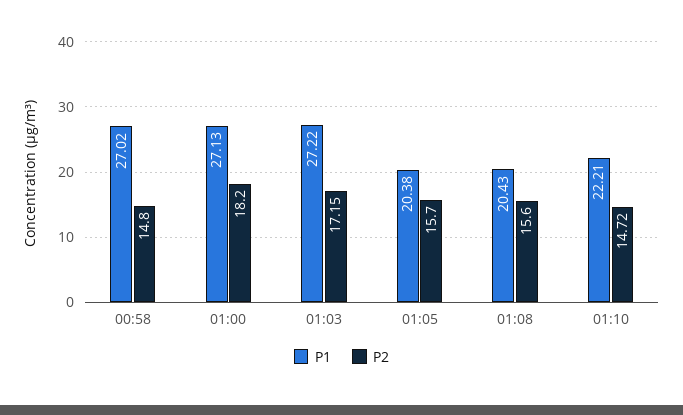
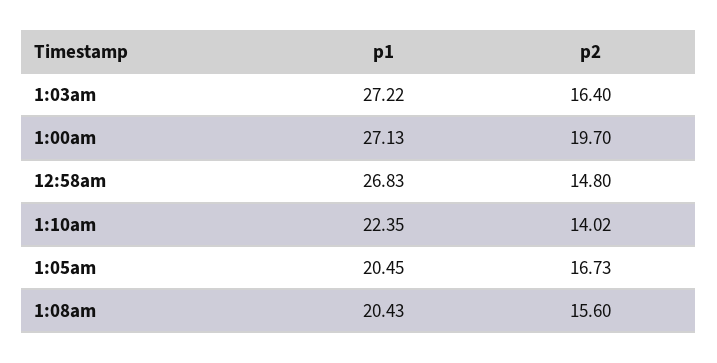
P1, 00:58: 27.02 -> 26.83
P2, 01:00: 18.2 -> 19.7
P2, 01:03: 17.15 -> 16.4
P1, 01:05: 20.38 -> 20.45
P2, 01:05: 15.7 -> 16.73
P1, 01:10: 22.21 -> 22.35
P2, 01:10: 14.72 -> 14.02

